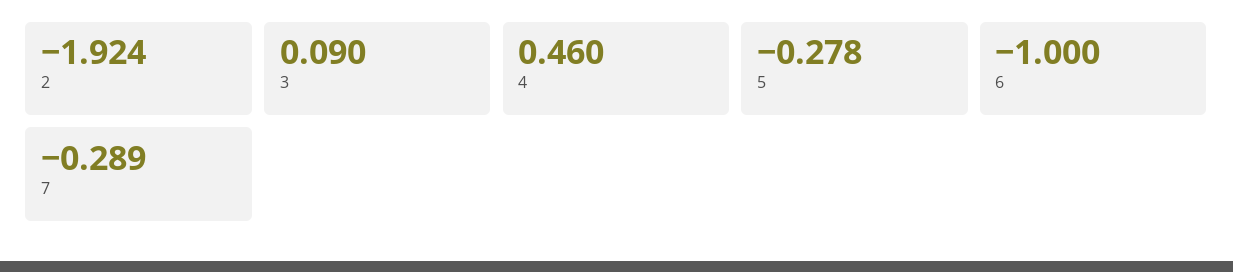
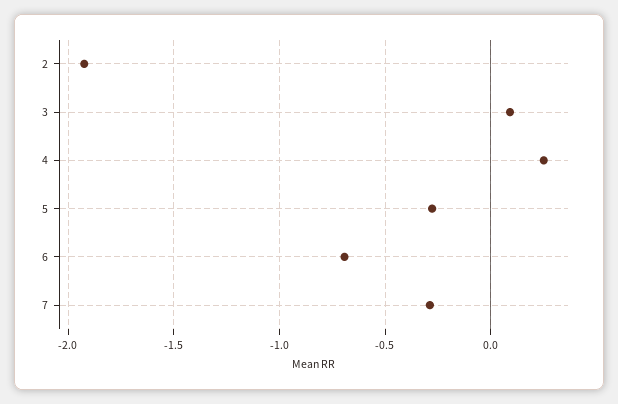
4: 0.46 -> 0.25
6: -1 -> -0.7

